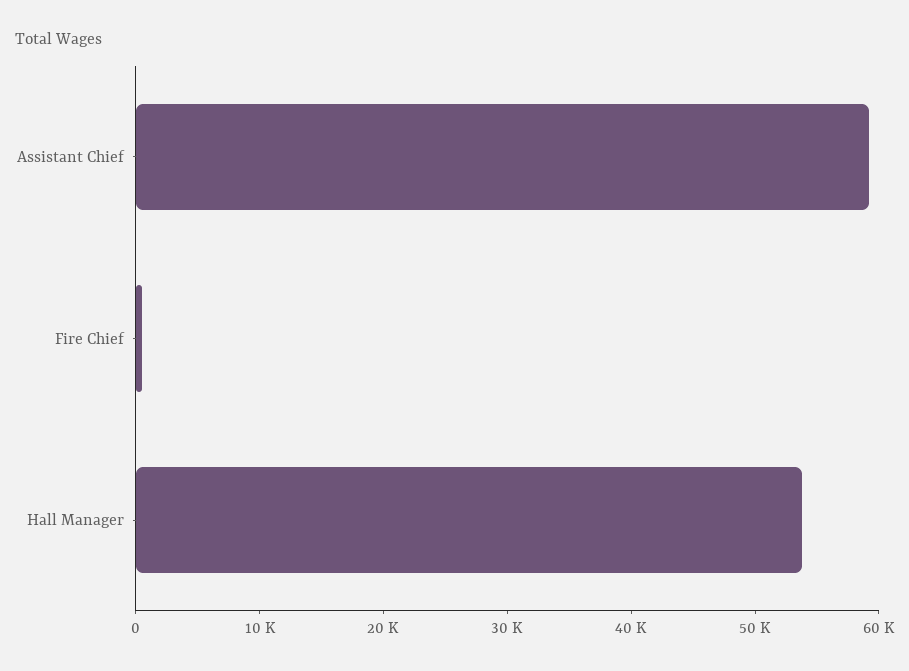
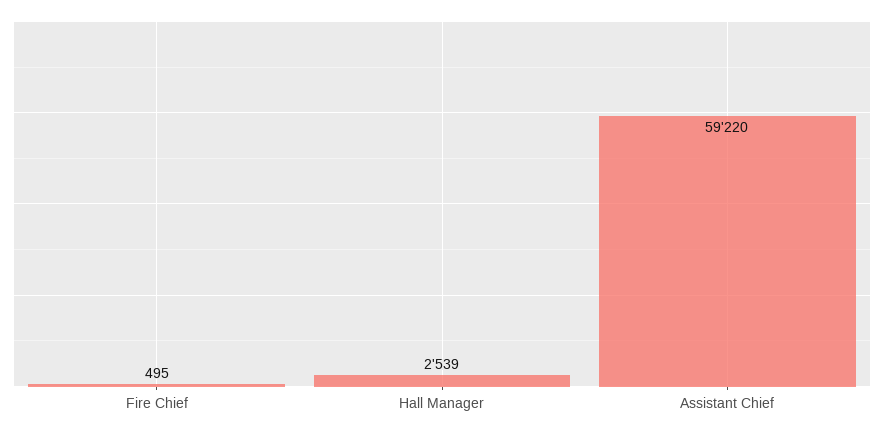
Hall Manager: 54000 -> 2539

